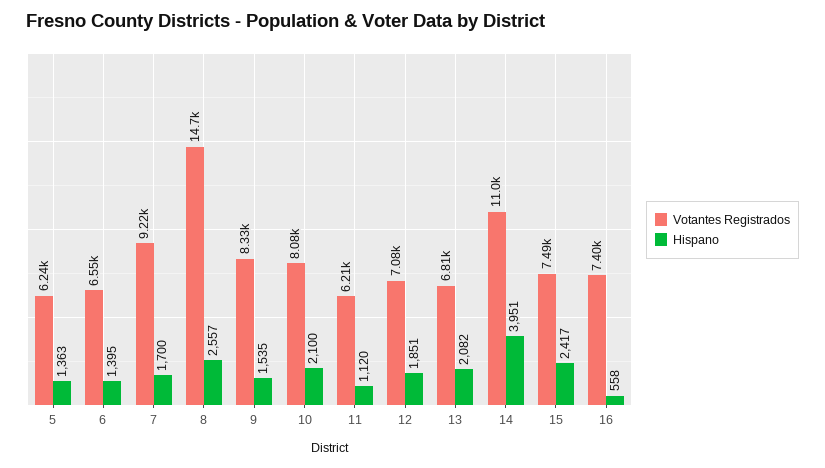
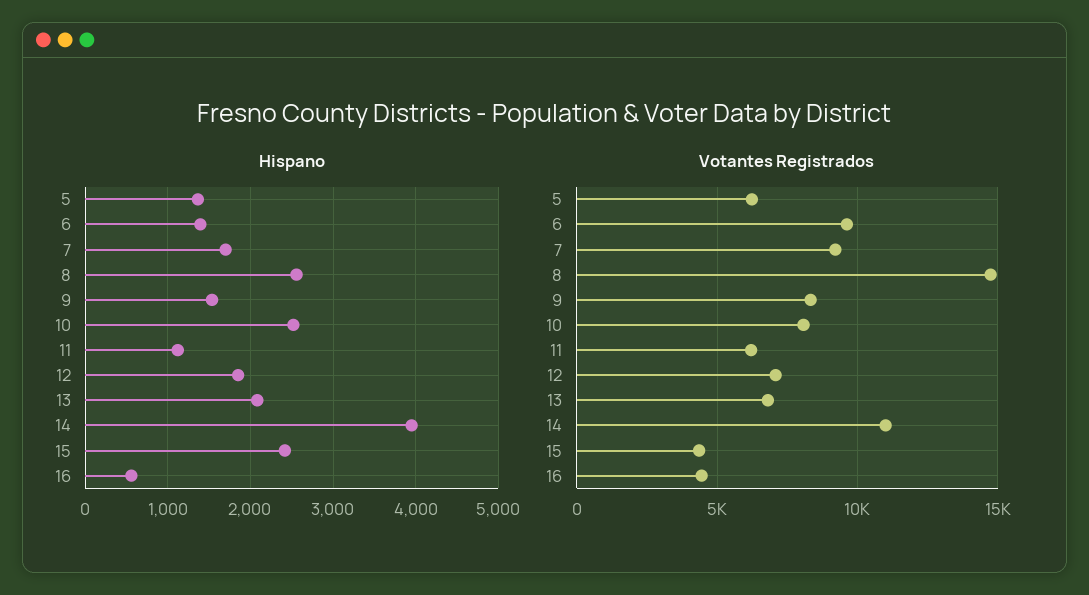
Votantes Registrados, 6: 6550 -> 9500
Hispano, 10: 2100 -> 2500
Votantes Registrados, 15: 7490 -> 4500
Votantes Registrados, 16: 7400 -> 4500

